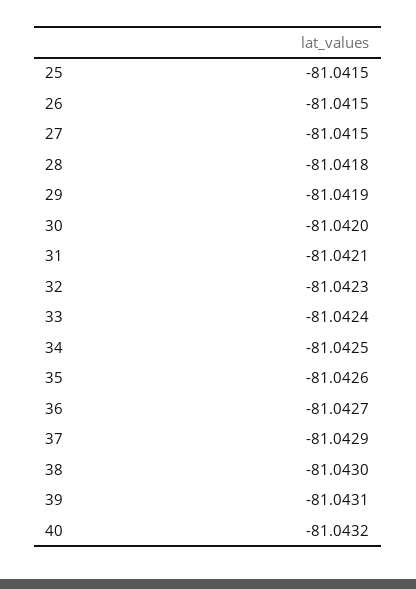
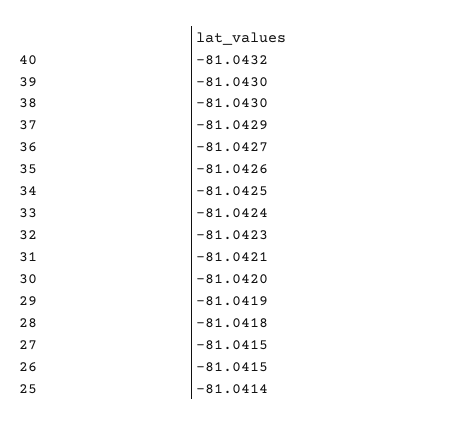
25: -81.0415 -> -81.0414
39: -81.0431 -> -81.043

